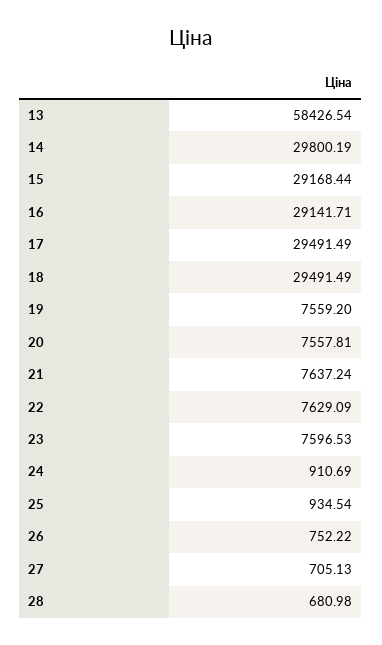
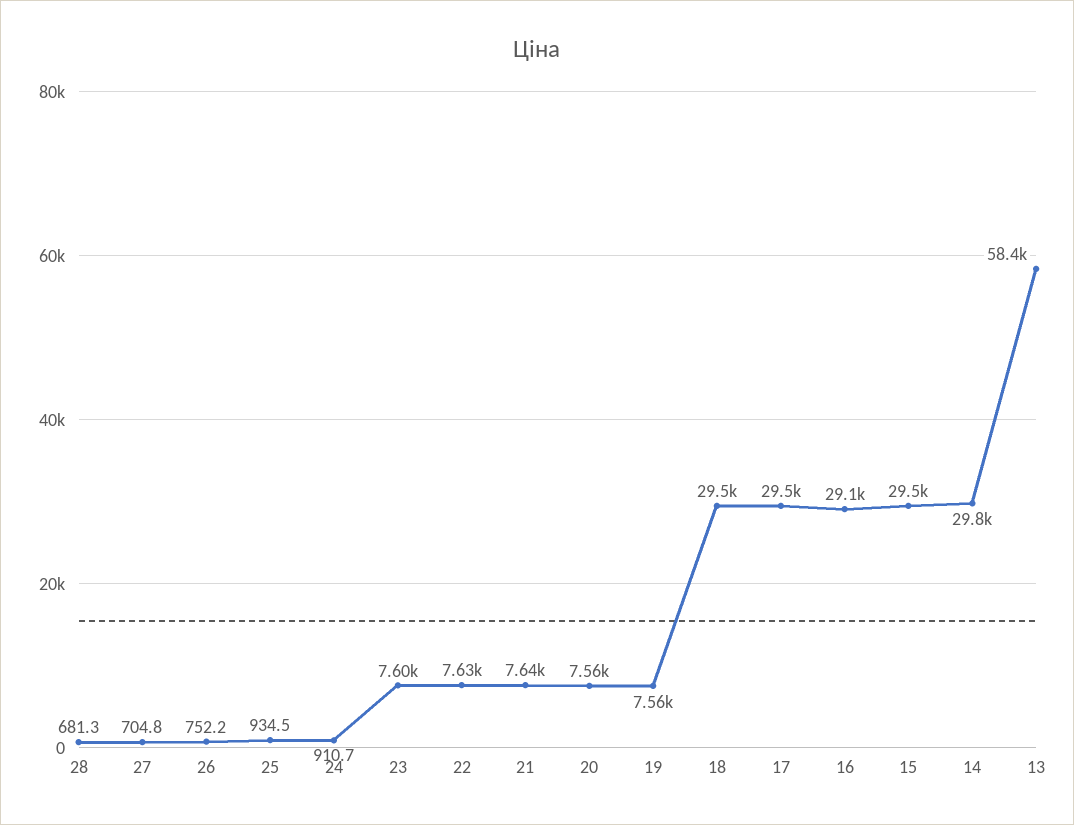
15: 29168.44 -> 29500
27: 705.13 -> 704.8
28: 680.98 -> 681.3

